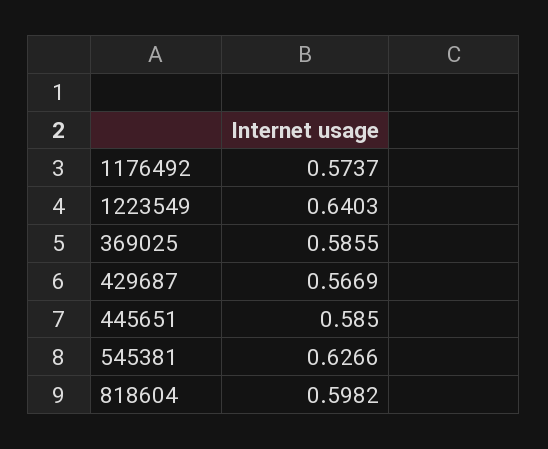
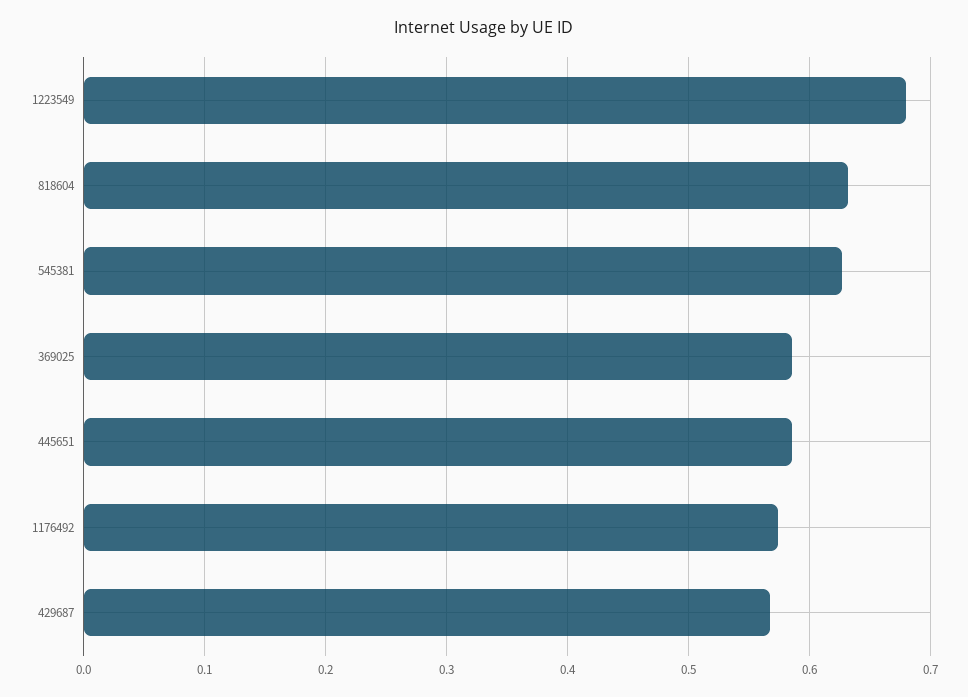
1223549: 0.6403 -> 0.68
818604: 0.5982 -> 0.63

